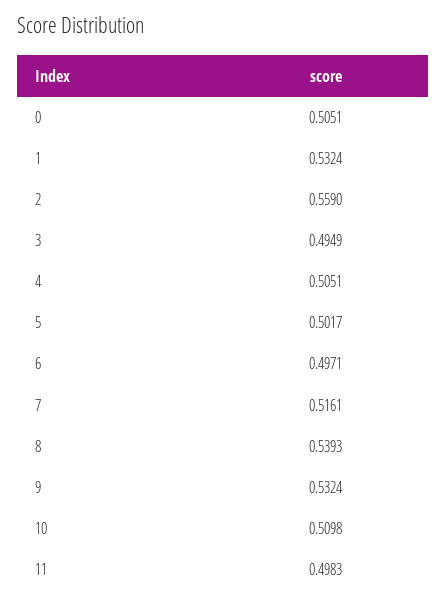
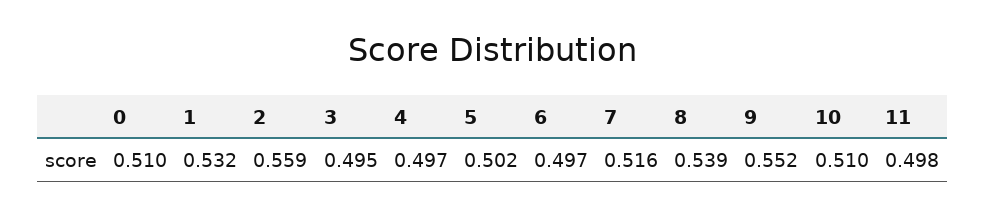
0: 0.5051 -> 0.51
4: 0.5051 -> 0.497
9: 0.5324 -> 0.552

